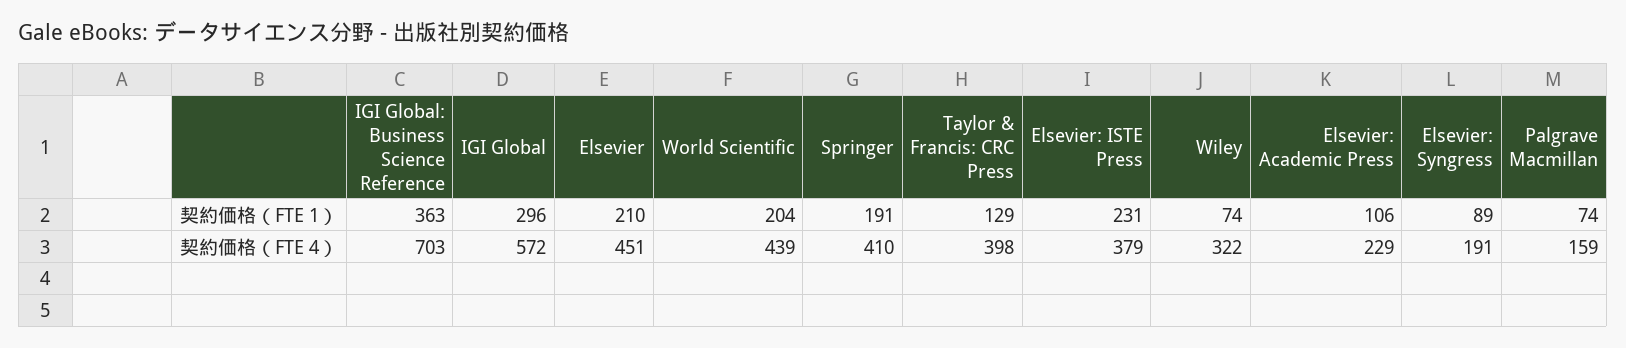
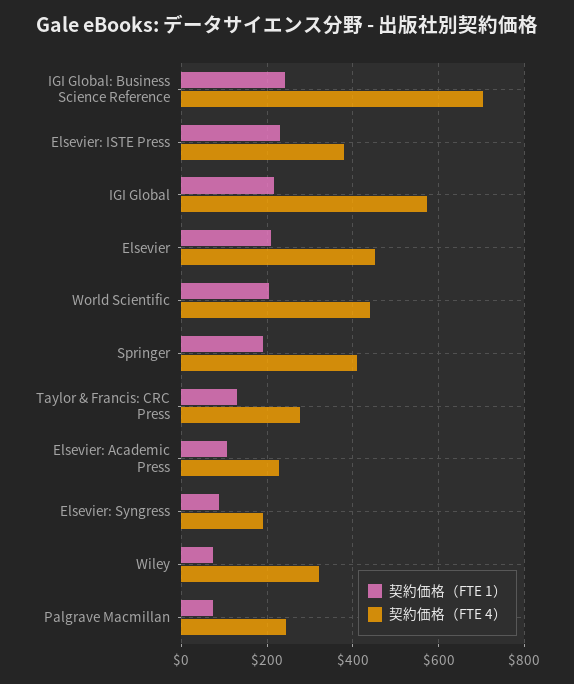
契約価格（FTE 1）, IGI Global: Business Science Reference: 363 -> 240
契約価格（FTE 1）, IGI Global: 296 -> 220
契約価格（FTE 4）, Taylor & Francis: CRC Press: 398 -> 280
契約価格（FTE 4）, Palgrave Macmillan: 159 -> 240

